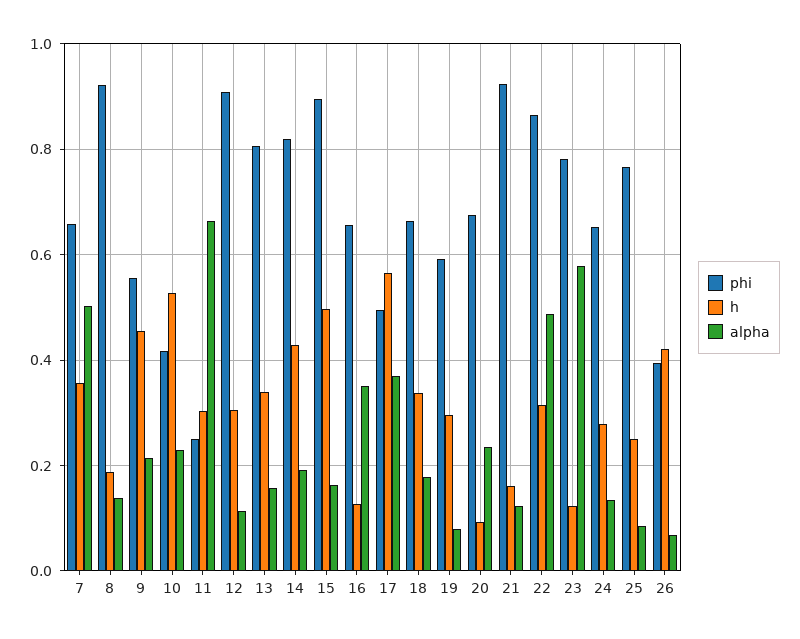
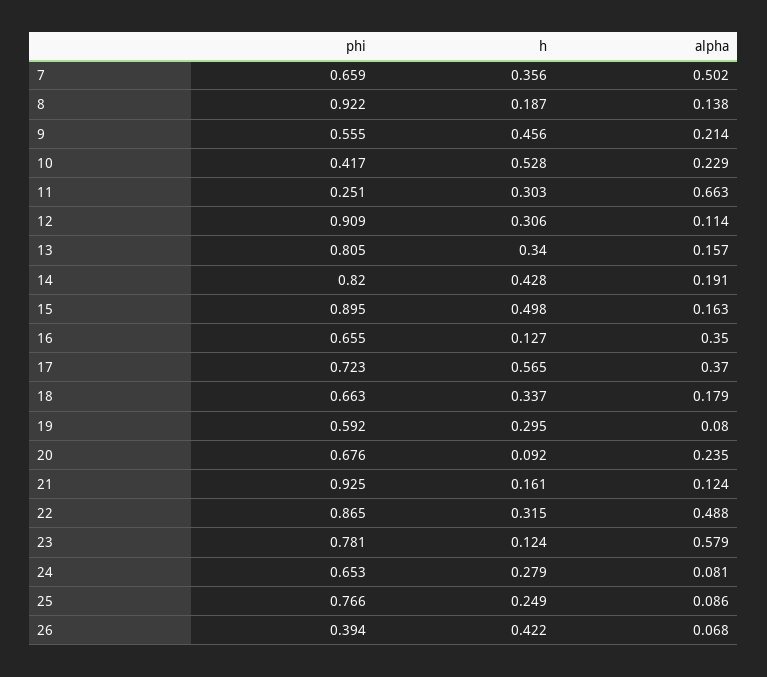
phi, 17: 0.5 -> 0.723
alpha, 24: 0.14 -> 0.081

